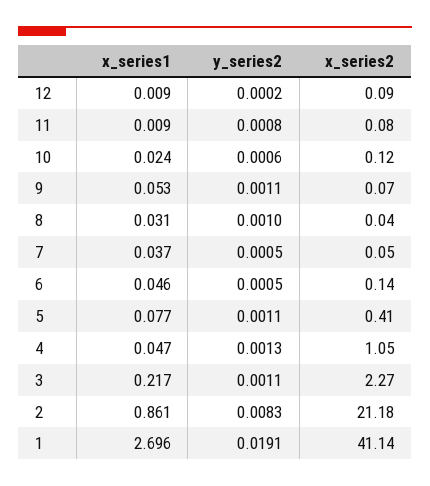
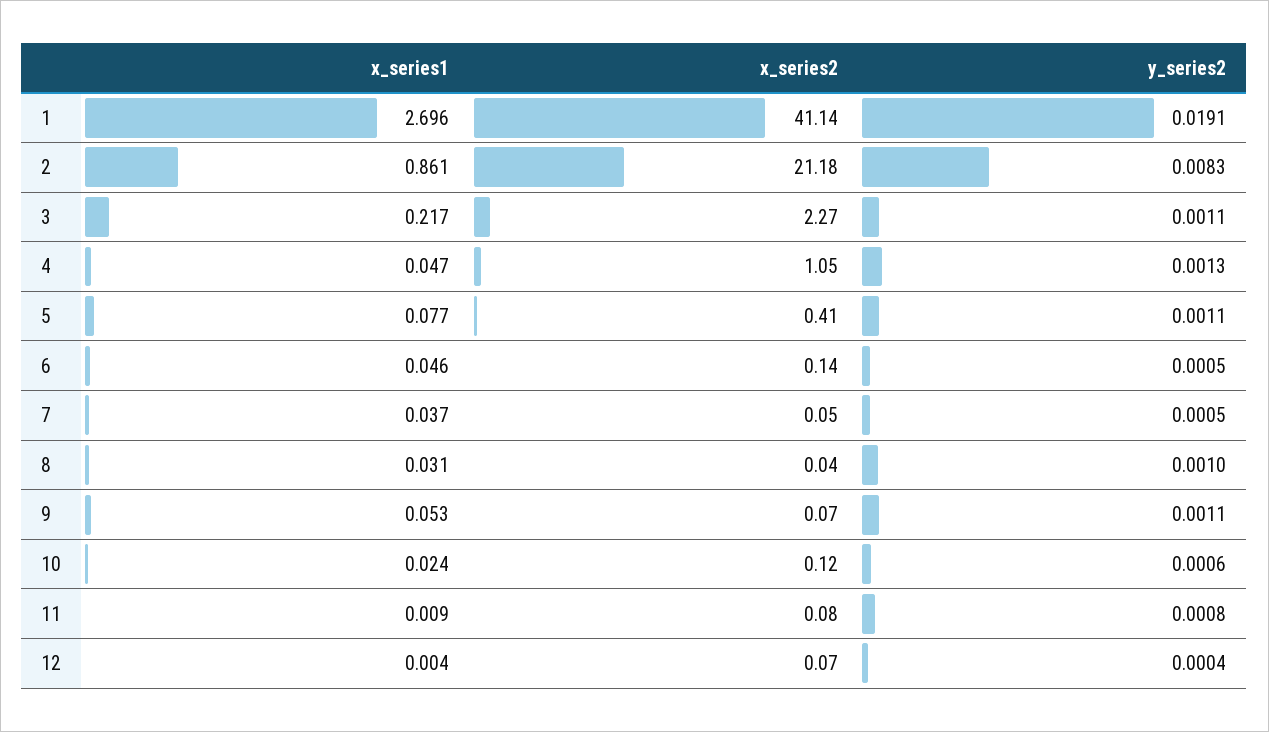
x_series1, 12: 0.009 -> 0.004
y_series2, 12: 0.0002 -> 0.0004
x_series2, 12: 0.09 -> 0.07

